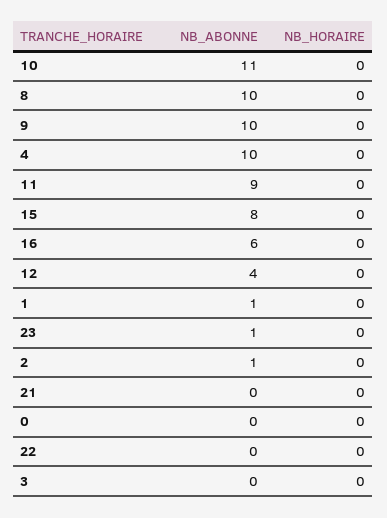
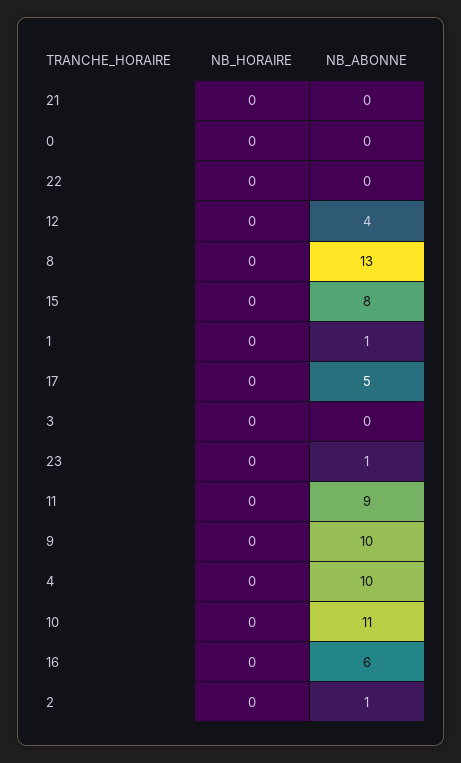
NB_ABONNE, 8: 10 -> 13
NB_HORAIRE, 17: none -> 0
NB_ABONNE, 17: none -> 5

